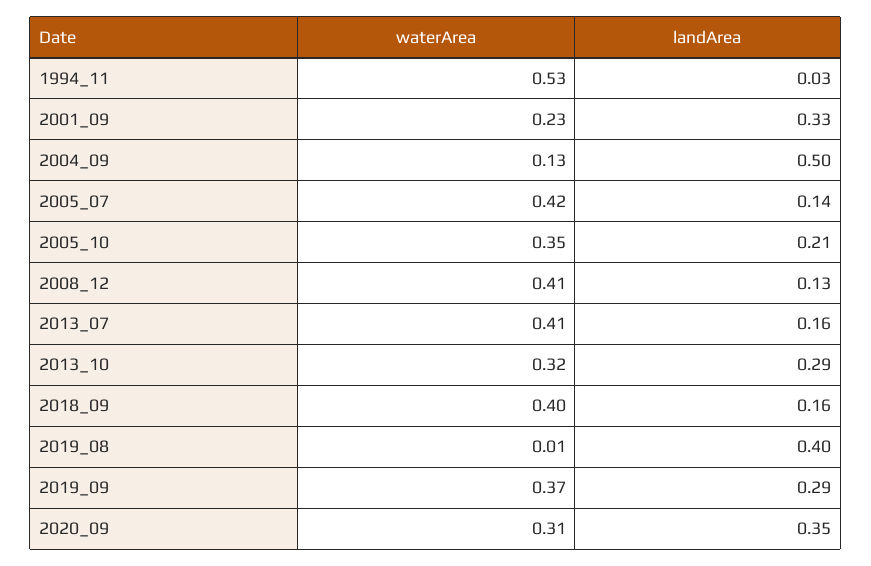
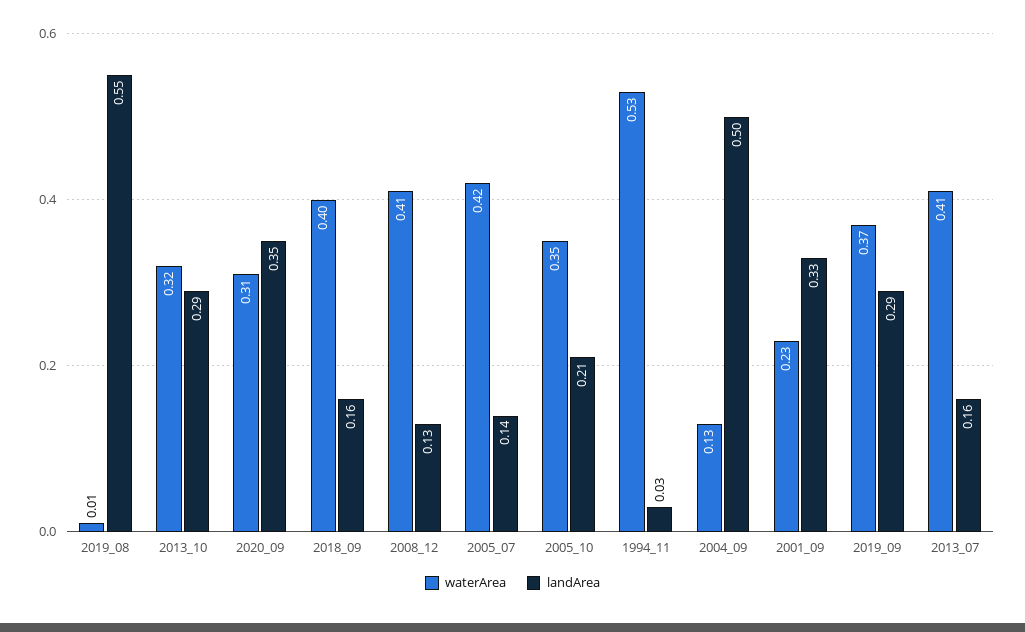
landArea, 2019_08: 0.4 -> 0.55

